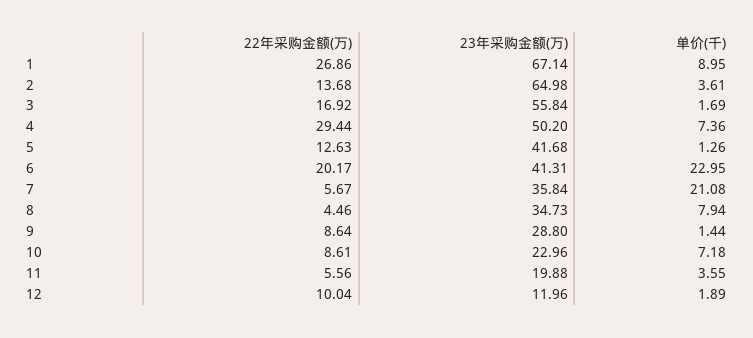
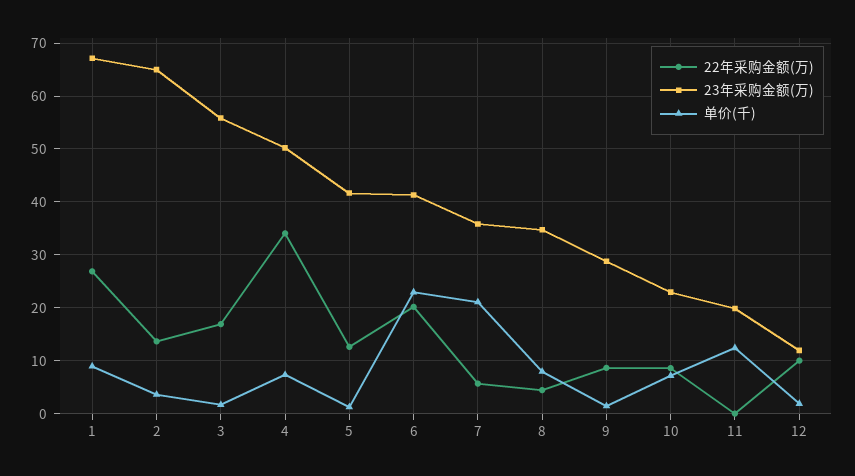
22年采购金额(万), 4: 29.44 -> 34
22年采购金额(万), 11: 5.56 -> 0
单价(千), 11: 3.55 -> 12

